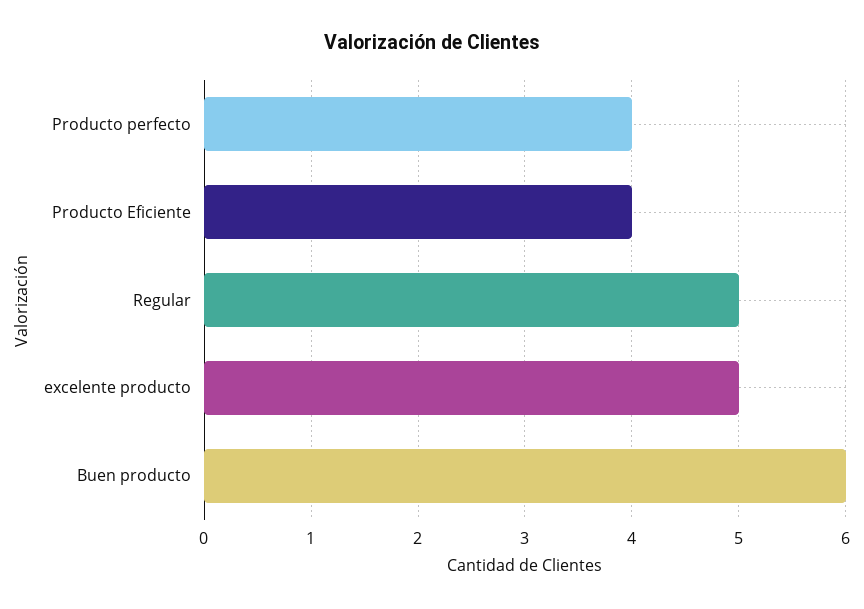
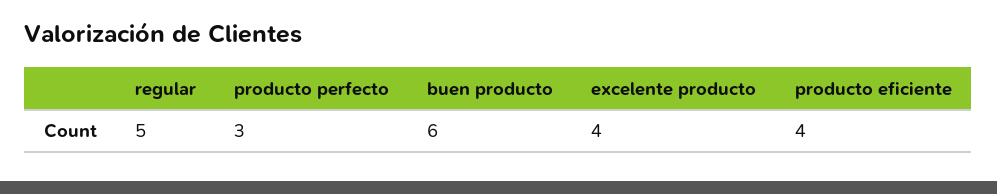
Producto perfecto: 4 -> 3
excelente producto: 5 -> 4

